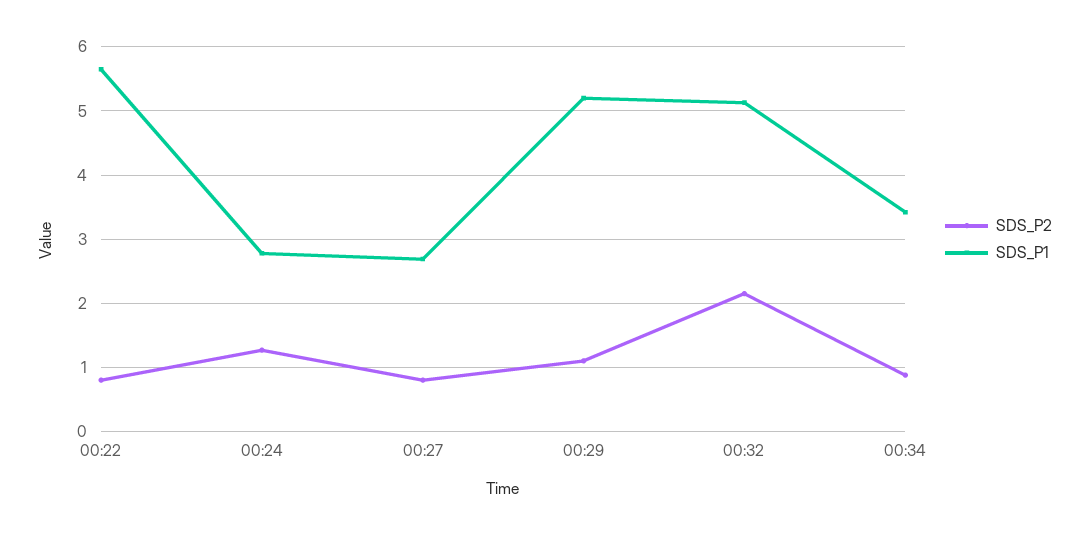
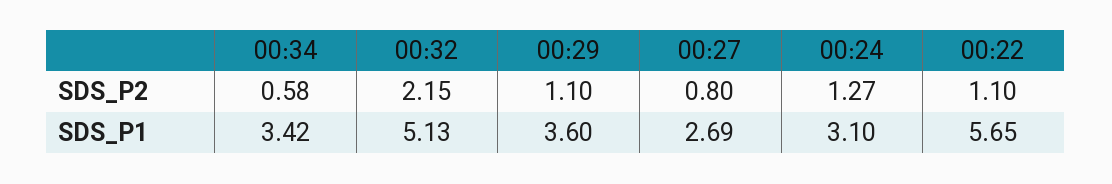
SDS_P2, 00:22: 0.8 -> 1.1
SDS_P1, 00:24: 2.8 -> 3.1
SDS_P1, 00:29: 5.2 -> 3.6
SDS_P2, 00:34: 0.9 -> 0.58

